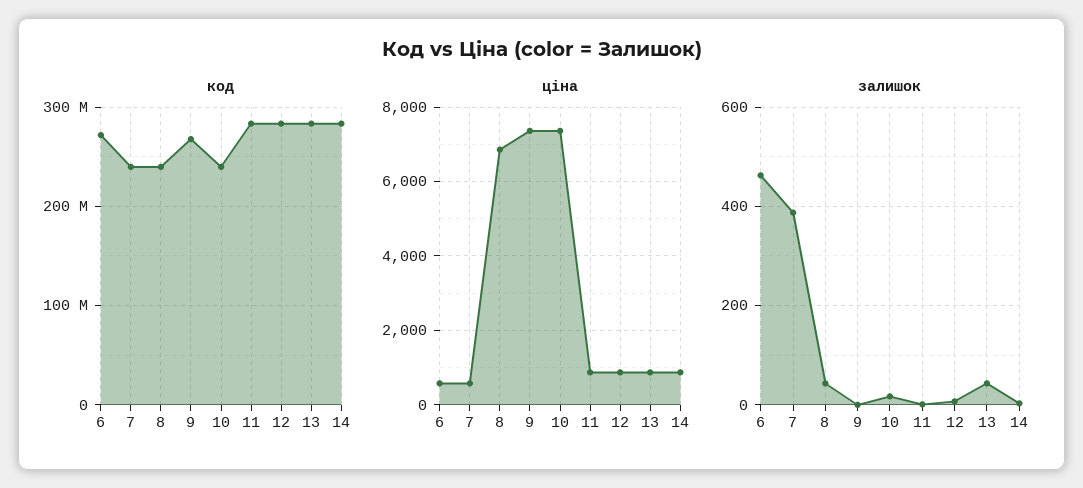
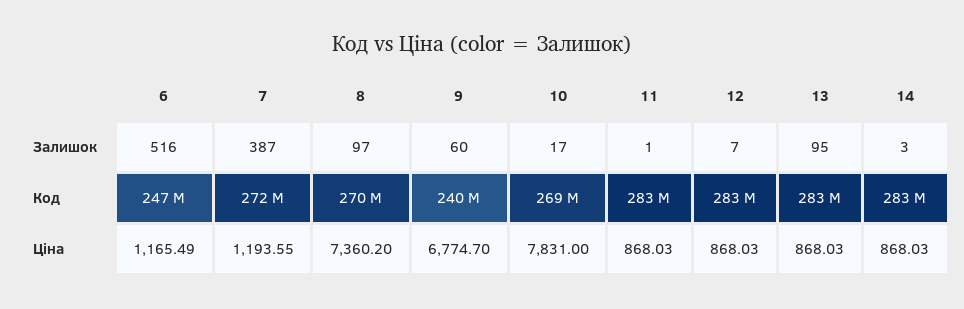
код, 6: 270000000 -> 247000000
код, 7: 240000000 -> 272000000
код, 8: 240000000 -> 270000000
код, 9: 270000000 -> 240000000
код, 10: 240000000 -> 269000000
ціна, 6: 600 -> 1165.49
ціна, 7: 600 -> 1193.55
ціна, 8: 6800 -> 7360.2
ціна, 9: 7400 -> 6774.7
ціна, 10: 7400 -> 7831
залишок, 6: 460 -> 516
залишок, 8: 40 -> 97
залишок, 9: 0 -> 60
залишок, 13: 40 -> 95

